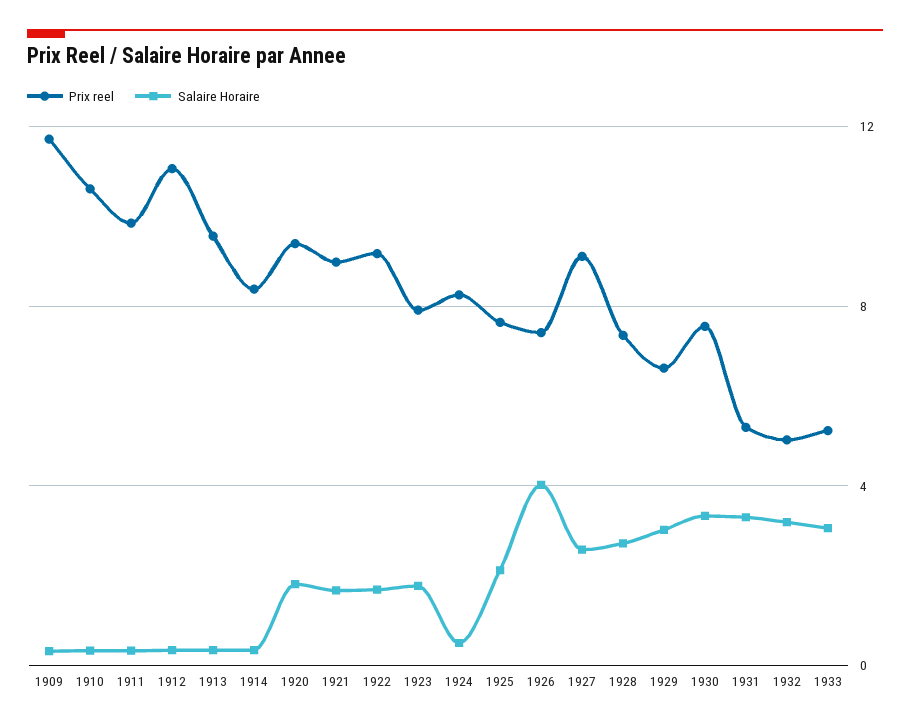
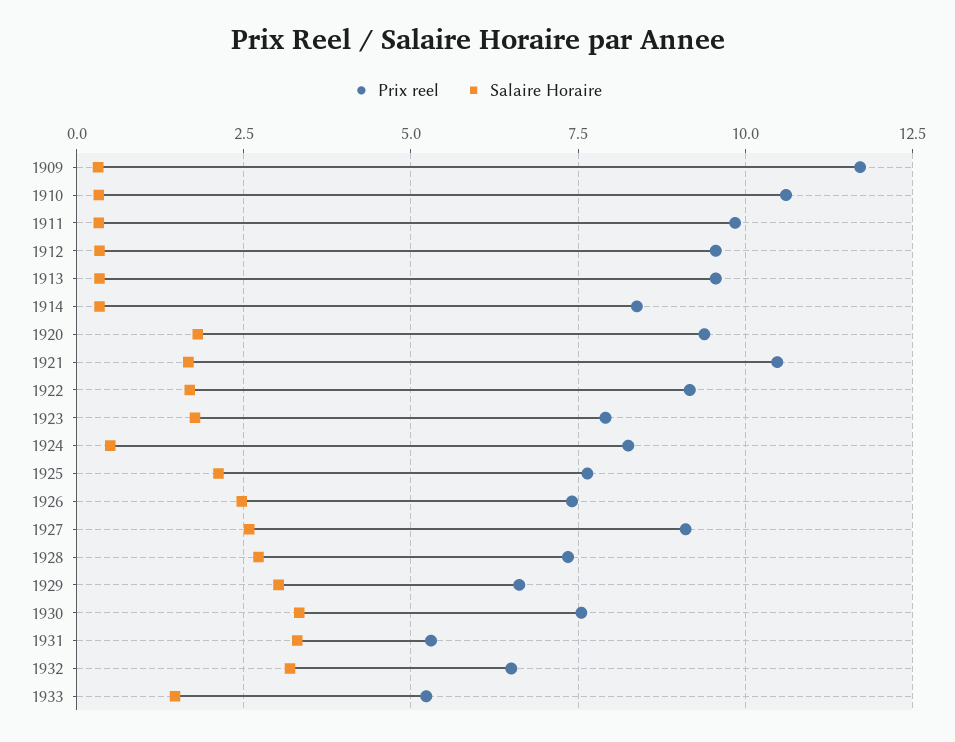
Prix reel, 1912: 11 -> 9.5
Prix reel, 1921: 9 -> 10.5
Salaire Horaire, 1926: 4 -> 2.5
Prix reel, 1932: 5 -> 6.5
Salaire Horaire, 1933: 3 -> 1.5

